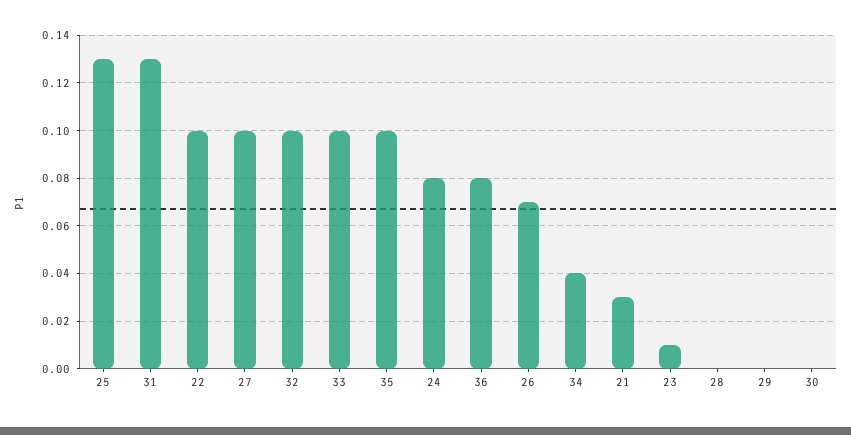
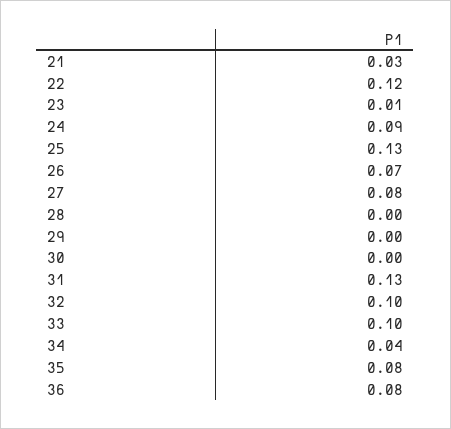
22: 0.1 -> 0.12
27: 0.1 -> 0.08
35: 0.1 -> 0.08
24: 0.08 -> 0.09

